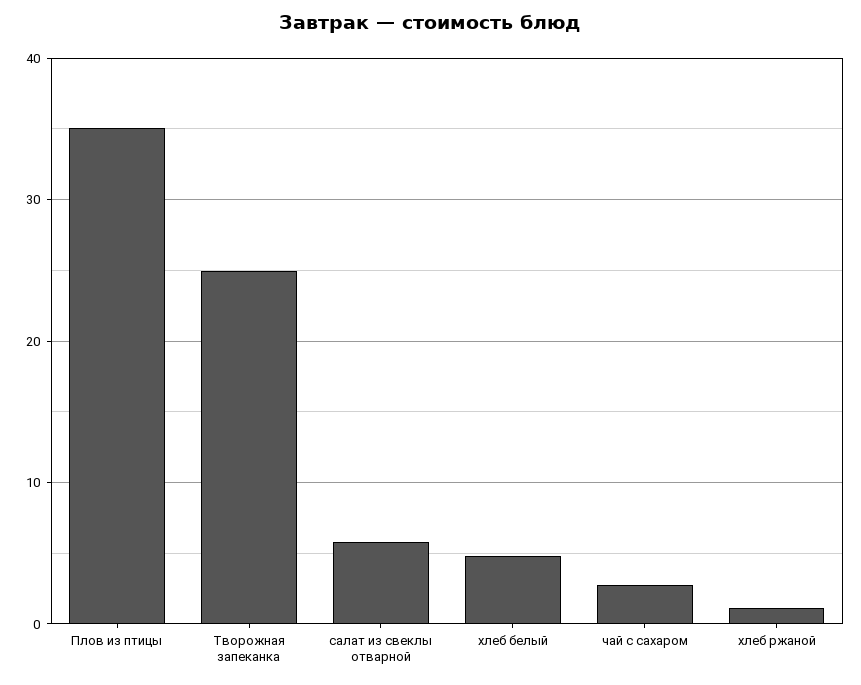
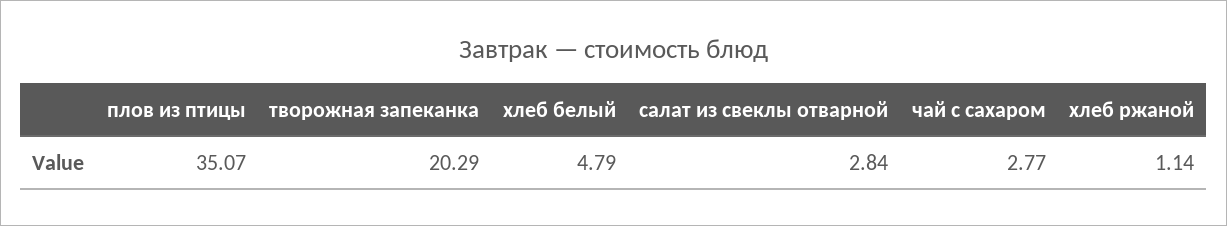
Творожная запеканка: 25 -> 20.29
салат из свеклы отварной: 6 -> 2.84

